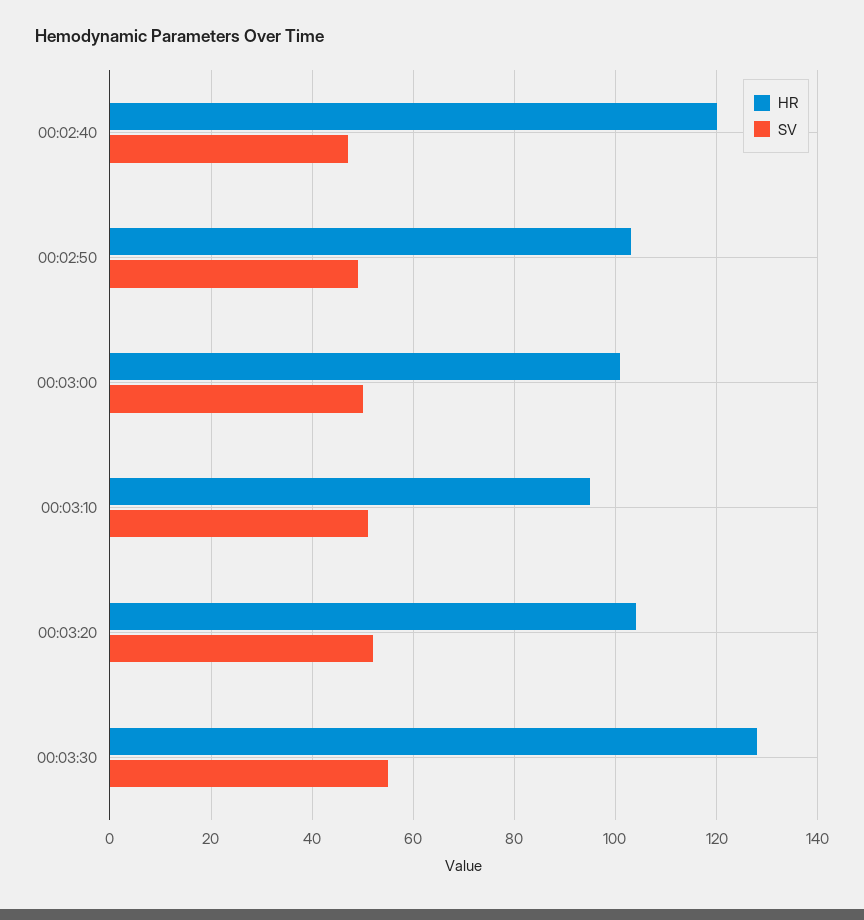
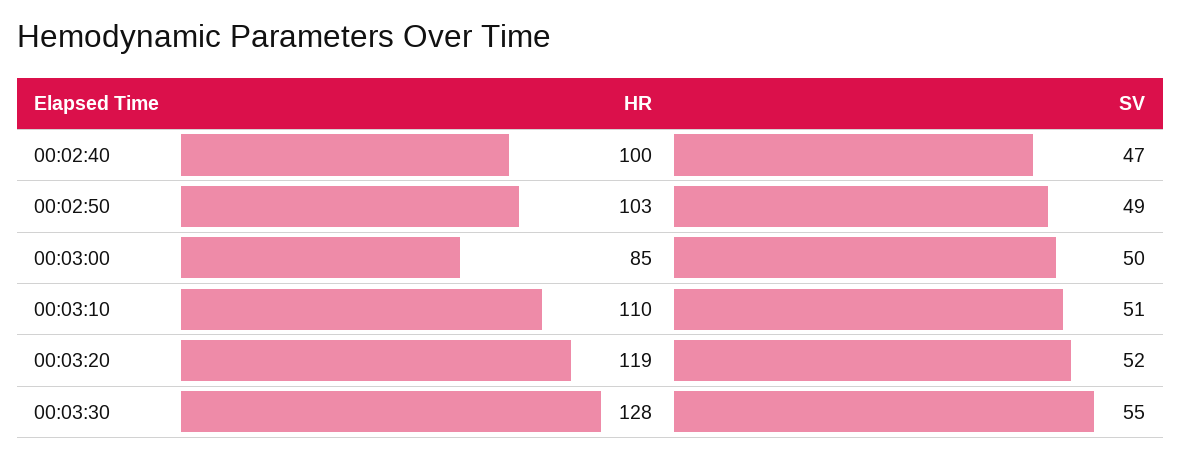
HR, 00:02:40: 120 -> 100
HR, 00:03:00: 100 -> 85
HR, 00:03:10: 95 -> 110
HR, 00:03:20: 105 -> 119

